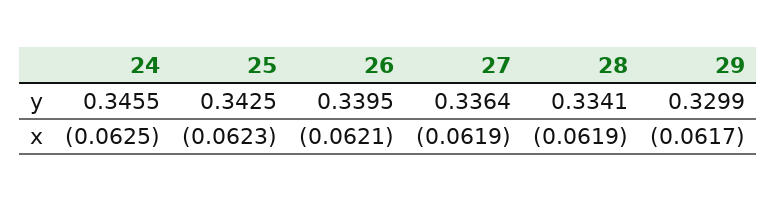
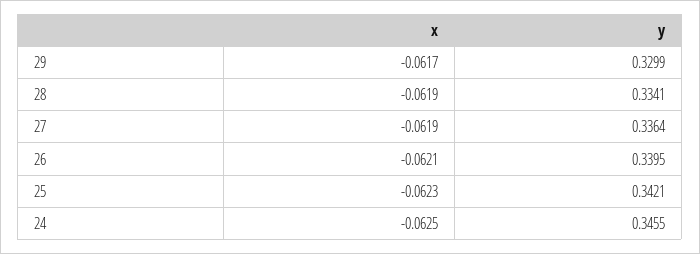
25, y: 0.3425 -> 0.3421

